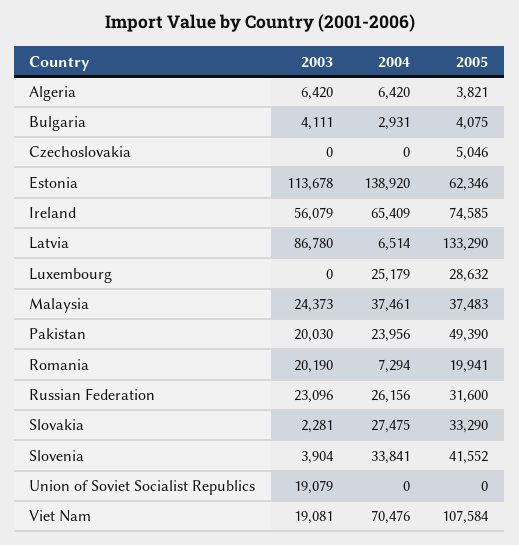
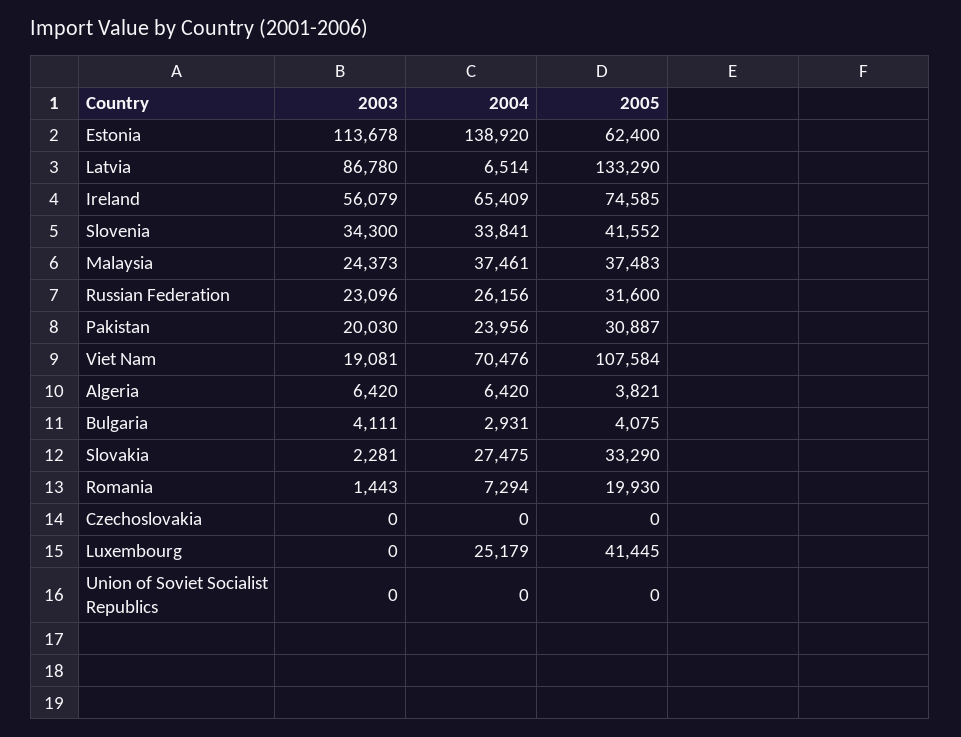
2005, Czechoslovakia: 5046 -> 0
2005, Estonia: 62346 -> 62400
2005, Luxembourg: 28632 -> 41445
2005, Pakistan: 49390 -> 30887
2003, Romania: 20190 -> 1443
2005, Romania: 19941 -> 19930
2003, Slovenia: 3904 -> 34300
2003, Union of Soviet Socialist Republics: 19079 -> 0

